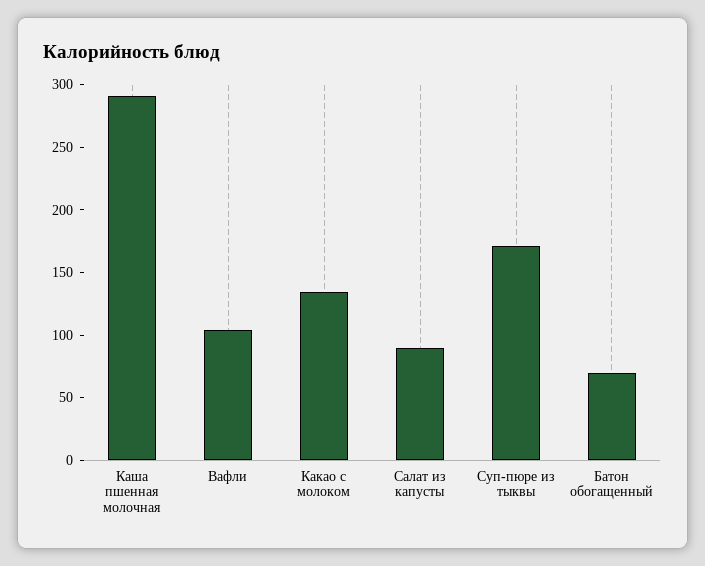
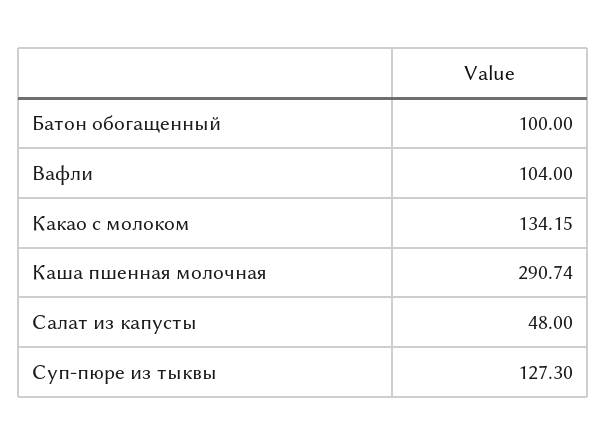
Салат из капусты: 90 -> 48
Суп-пюре из тыквы: 170 -> 127.3
Батон обогащенный: 70 -> 100

